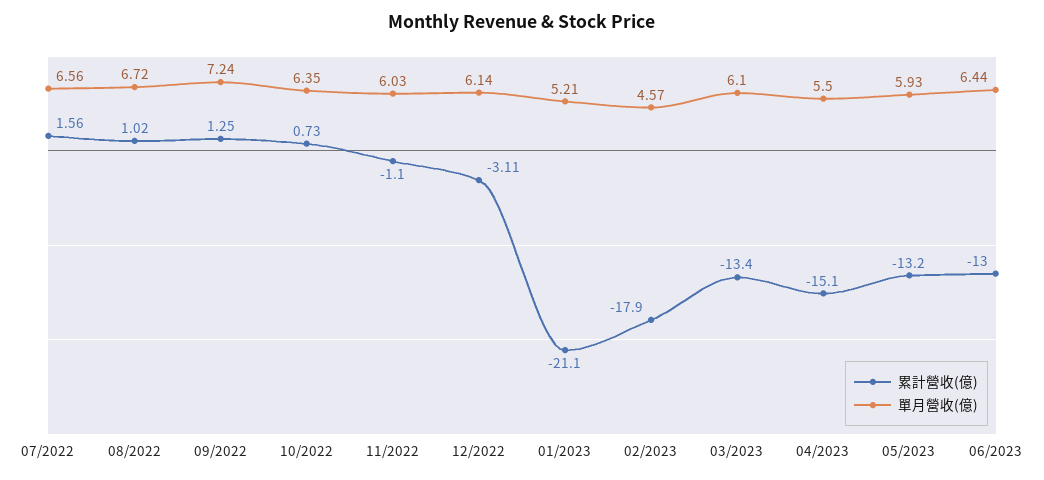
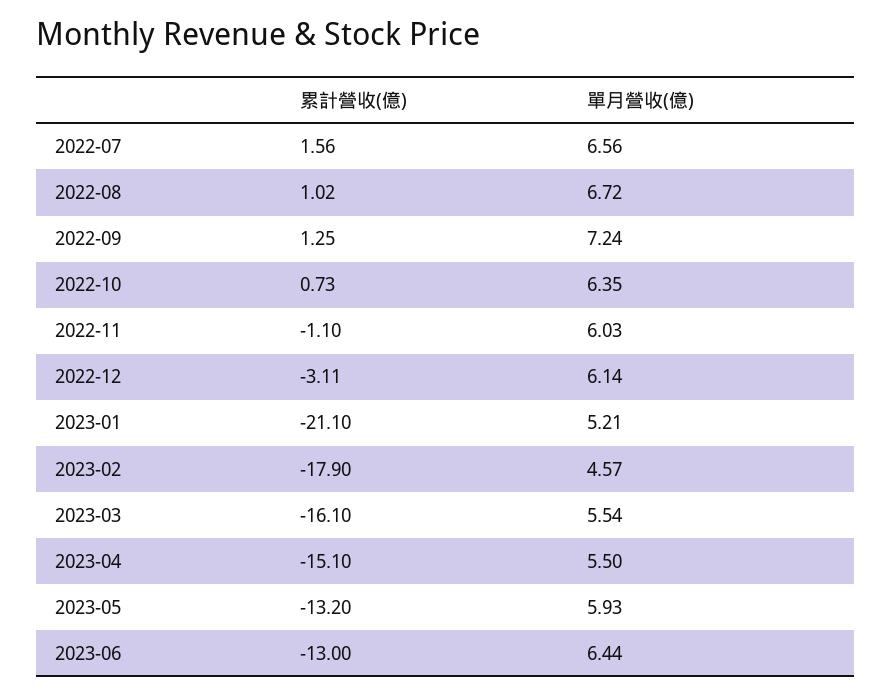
累計營收(億), 03/2023: -13.4 -> -16.1
單月營收(億), 03/2023: 6.1 -> 5.54

